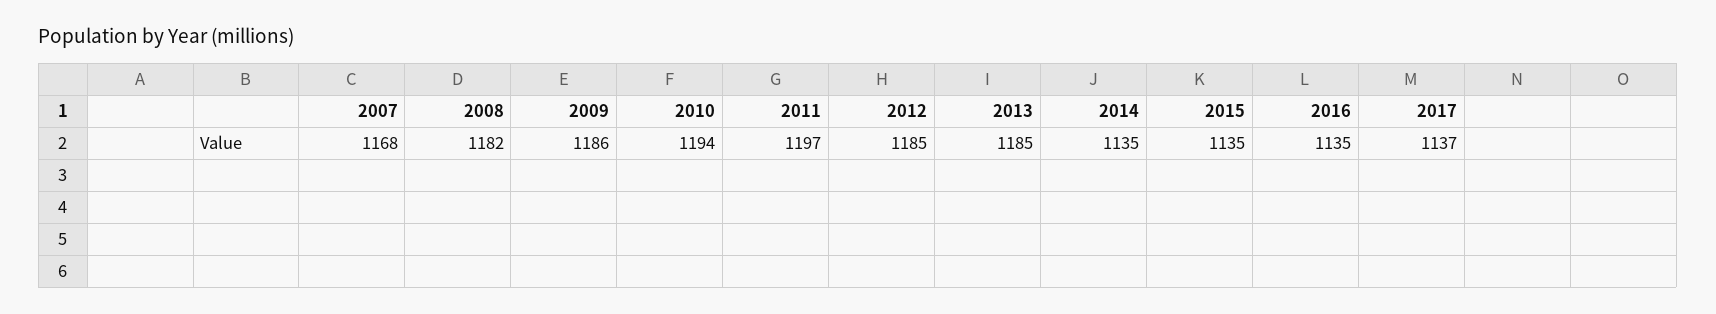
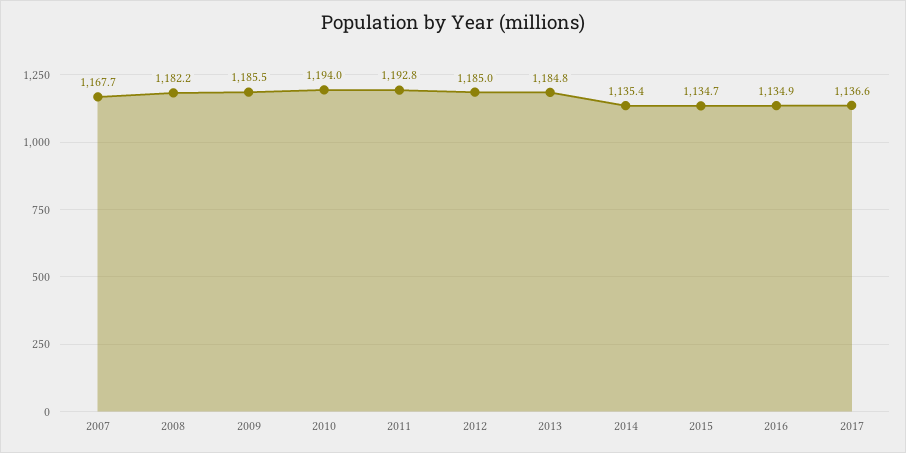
2011: 1197 -> 1192.8

